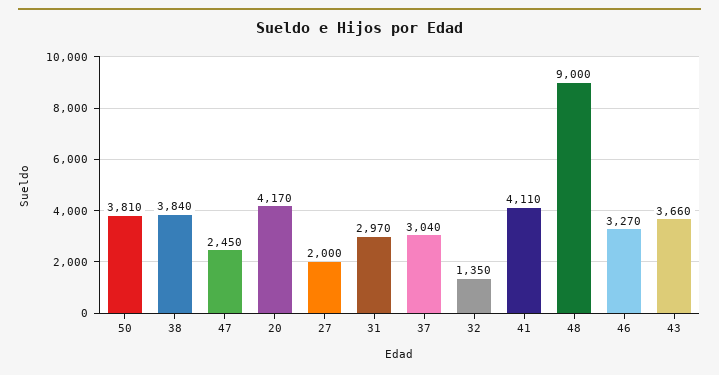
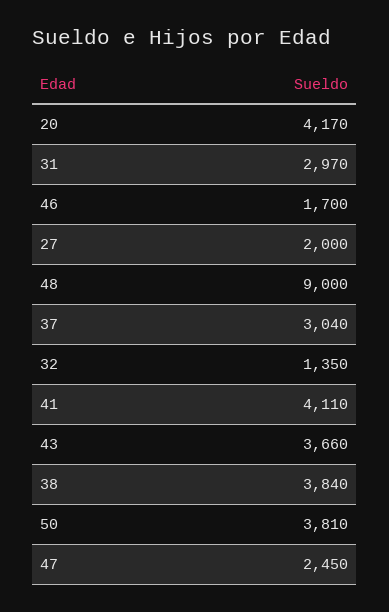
46: 3270 -> 1700

